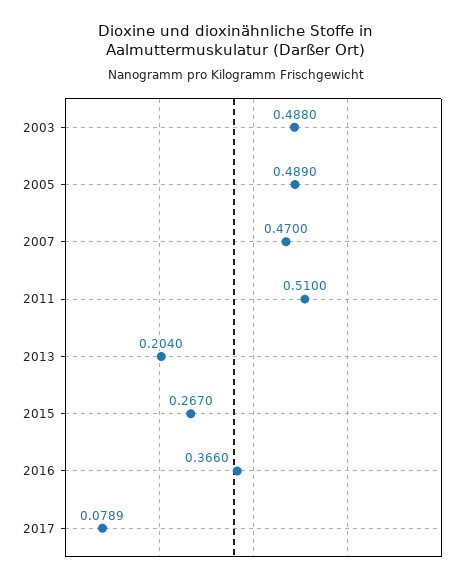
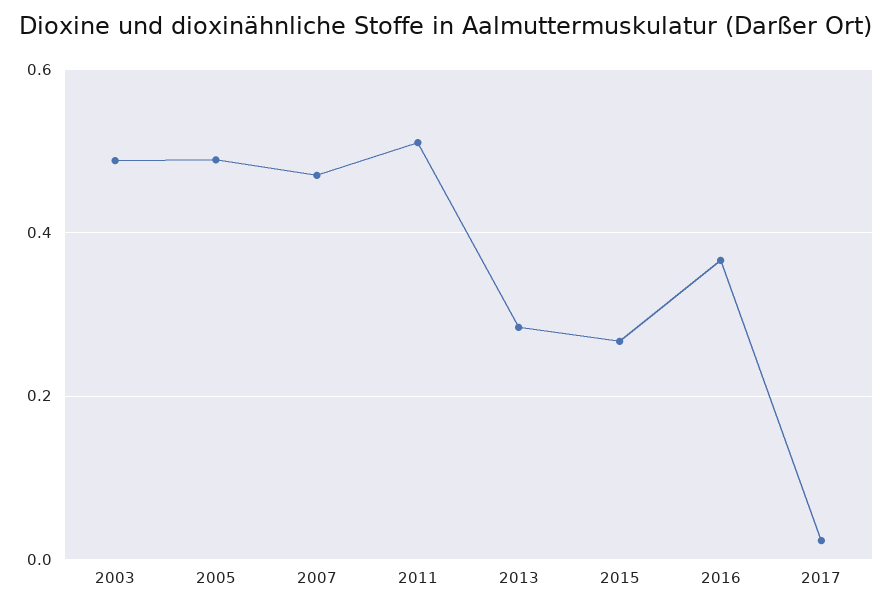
2013: 0.204 -> 0.28
2017: 0.0789 -> 0.02

